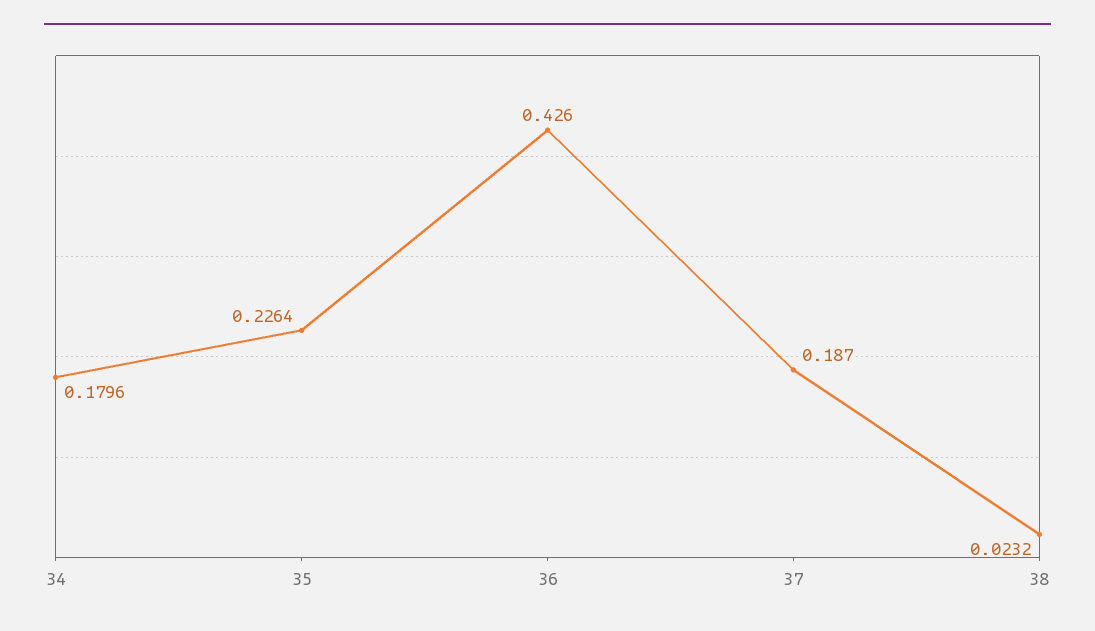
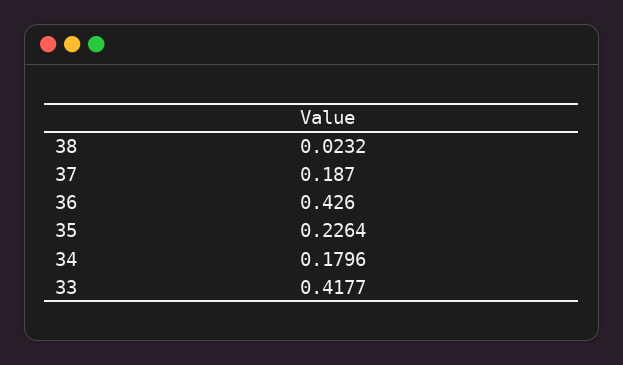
33: none -> 0.4177

